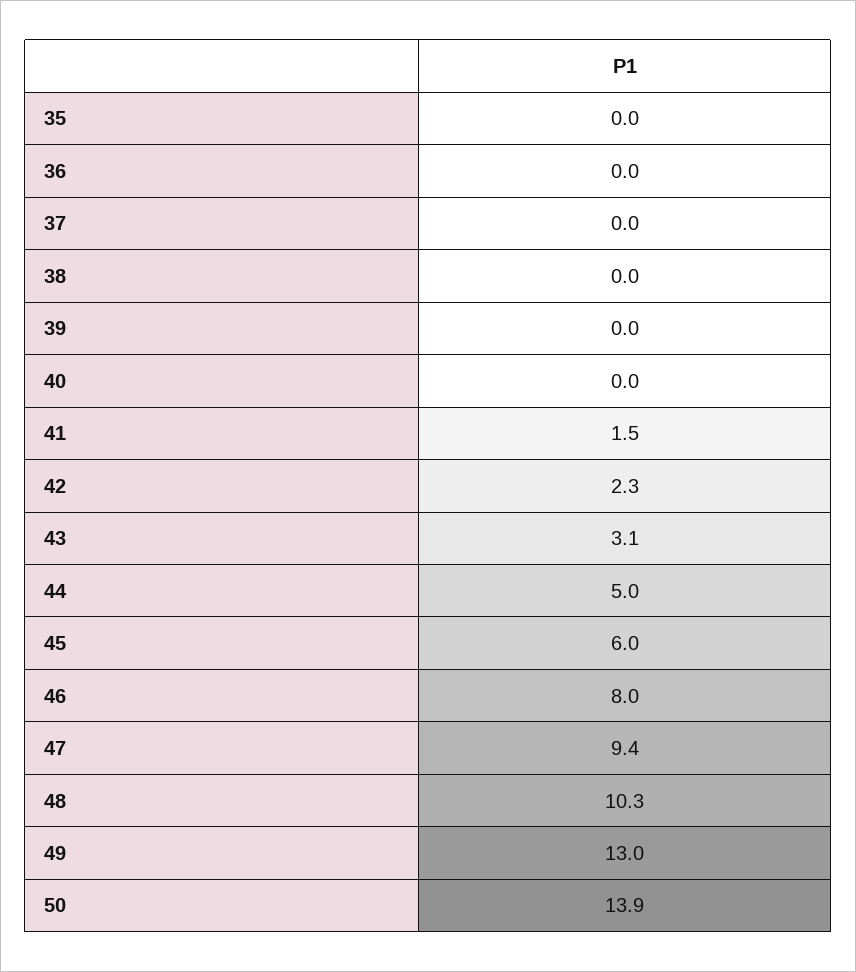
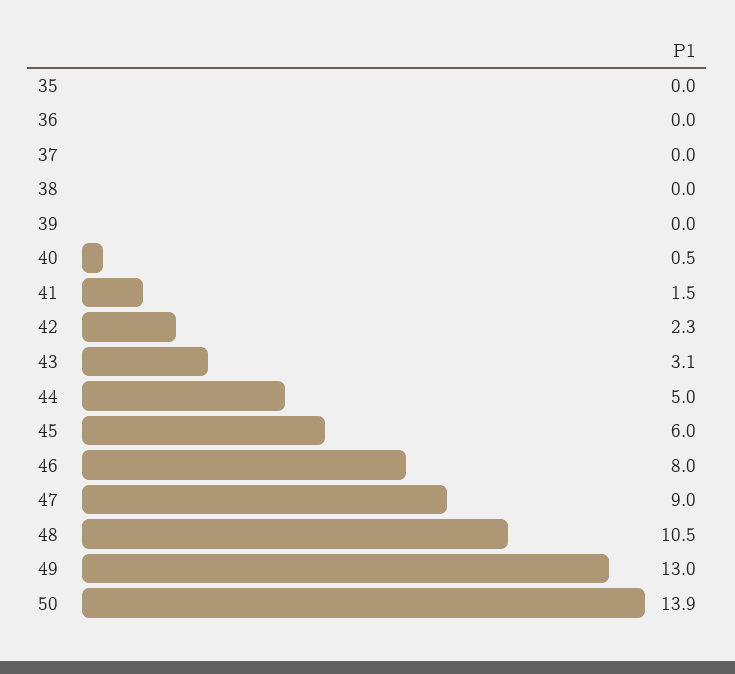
40: 0 -> 0.5
47: 9.4 -> 9
48: 10.3 -> 10.5

